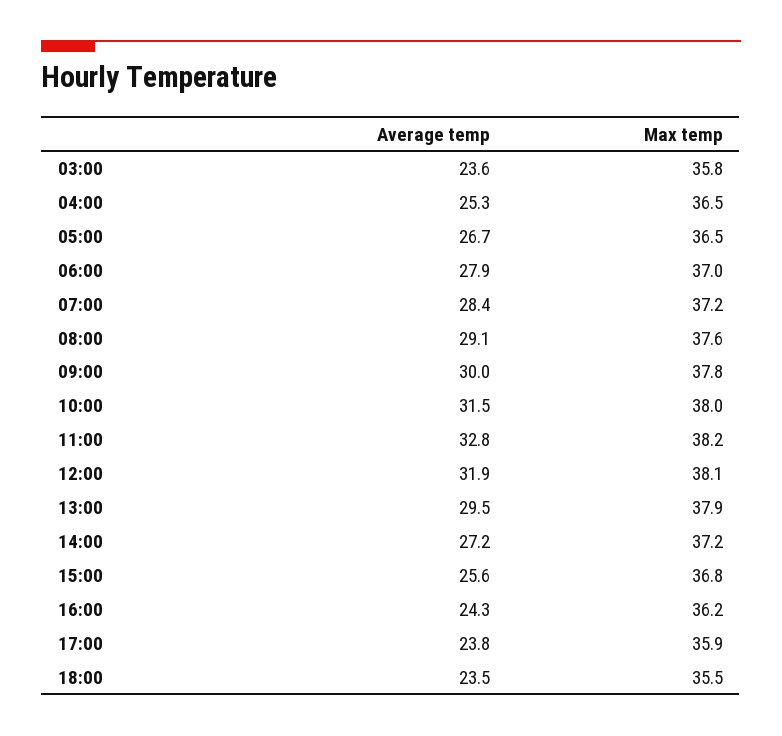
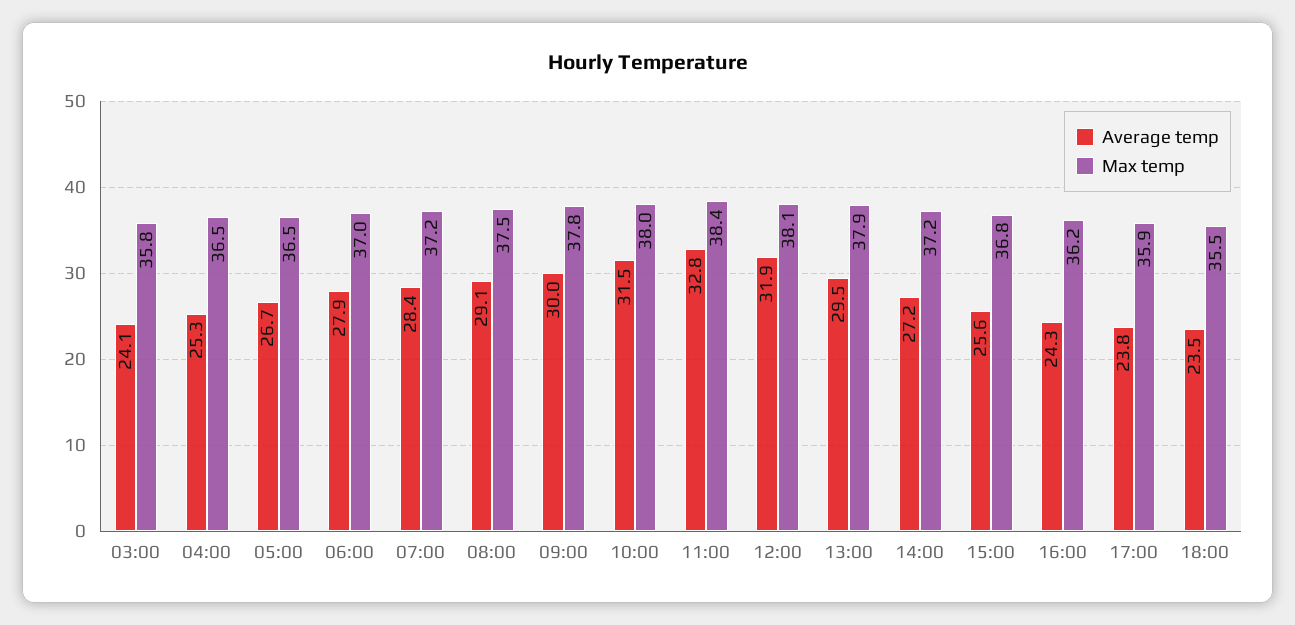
Average temp, 03:00: 23.6 -> 24.1
Max temp, 08:00: 37.6 -> 37.5
Max temp, 11:00: 38.2 -> 38.4

